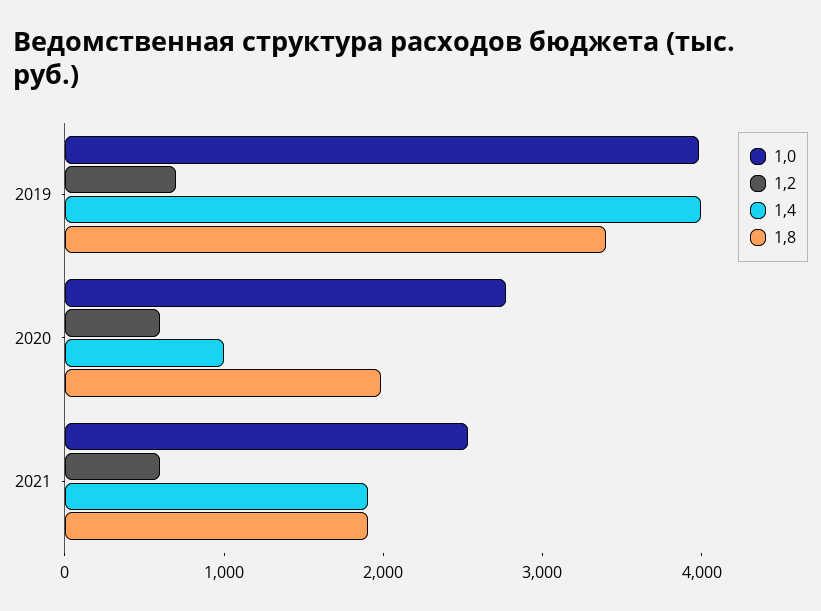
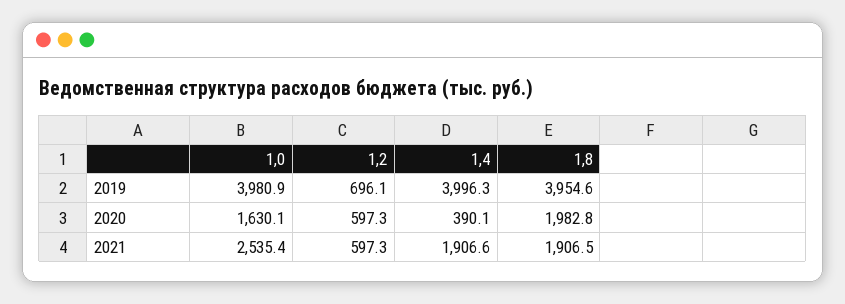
1,8, 2019: 3400 -> 3954.6
1,0, 2020: 2800 -> 1630.1
1,4, 2020: 1000 -> 390.1

